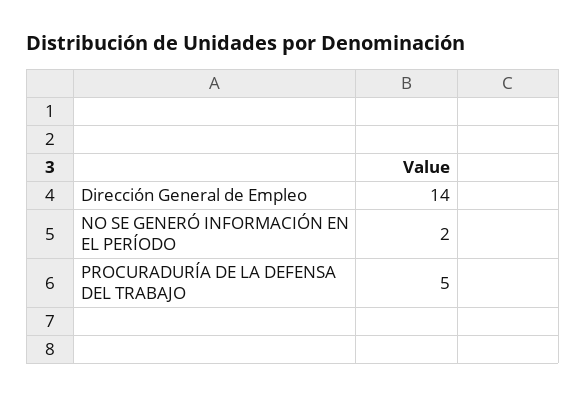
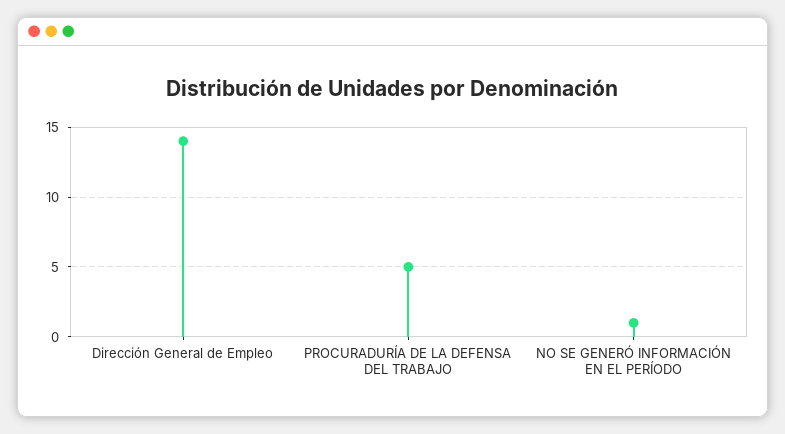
NO SE GENERÓ INFORMACIÓN EN EL PERÍODO: 2 -> 1

